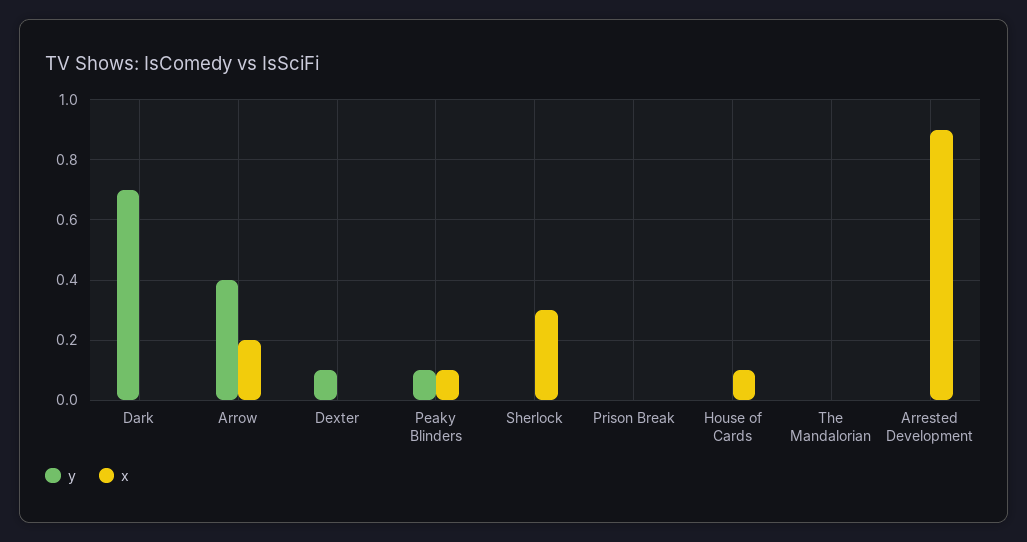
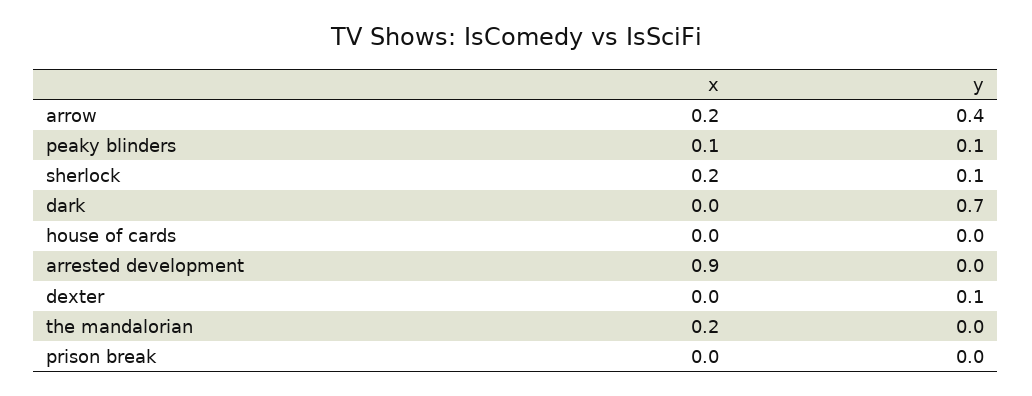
y, Sherlock: 0 -> 0.1
x, Sherlock: 0.3 -> 0.2
x, House of Cards: 0.1 -> 0
x, The Mandalorian: 0 -> 0.2

